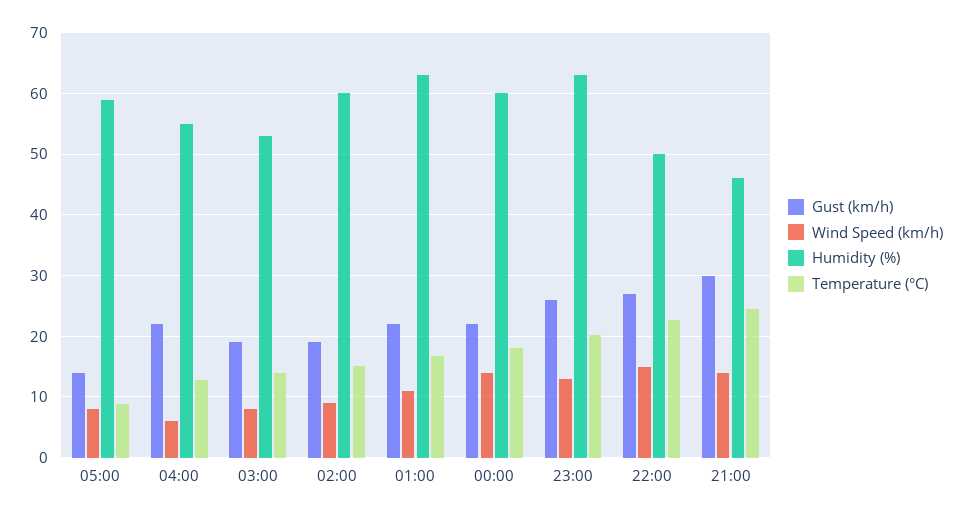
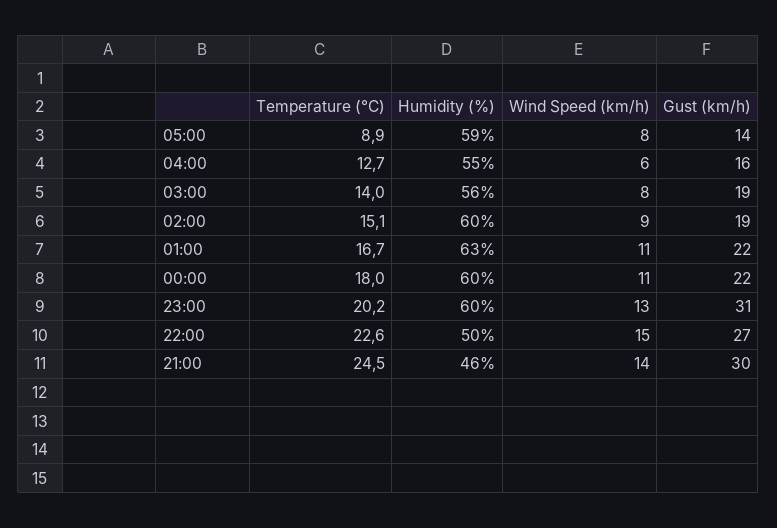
Gust (km/h), 04:00: 22 -> 16
Humidity (%), 03:00: 53 -> 56
Wind Speed (km/h), 00:00: 14 -> 11
Gust (km/h), 23:00: 26 -> 31
Humidity (%), 23:00: 63 -> 60

